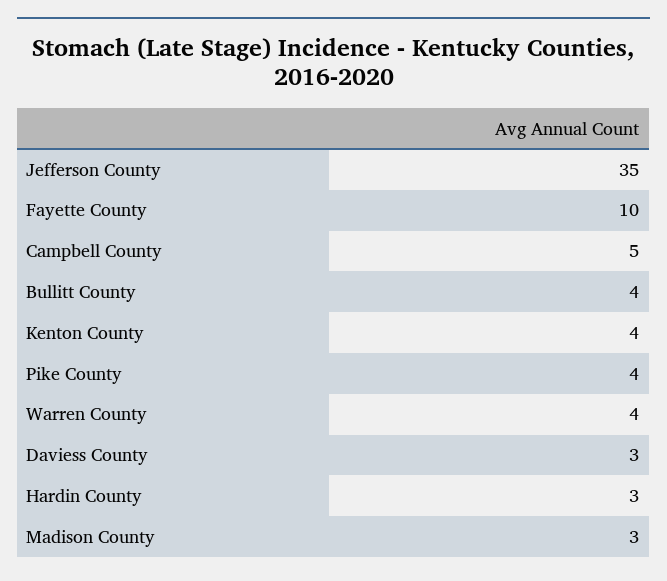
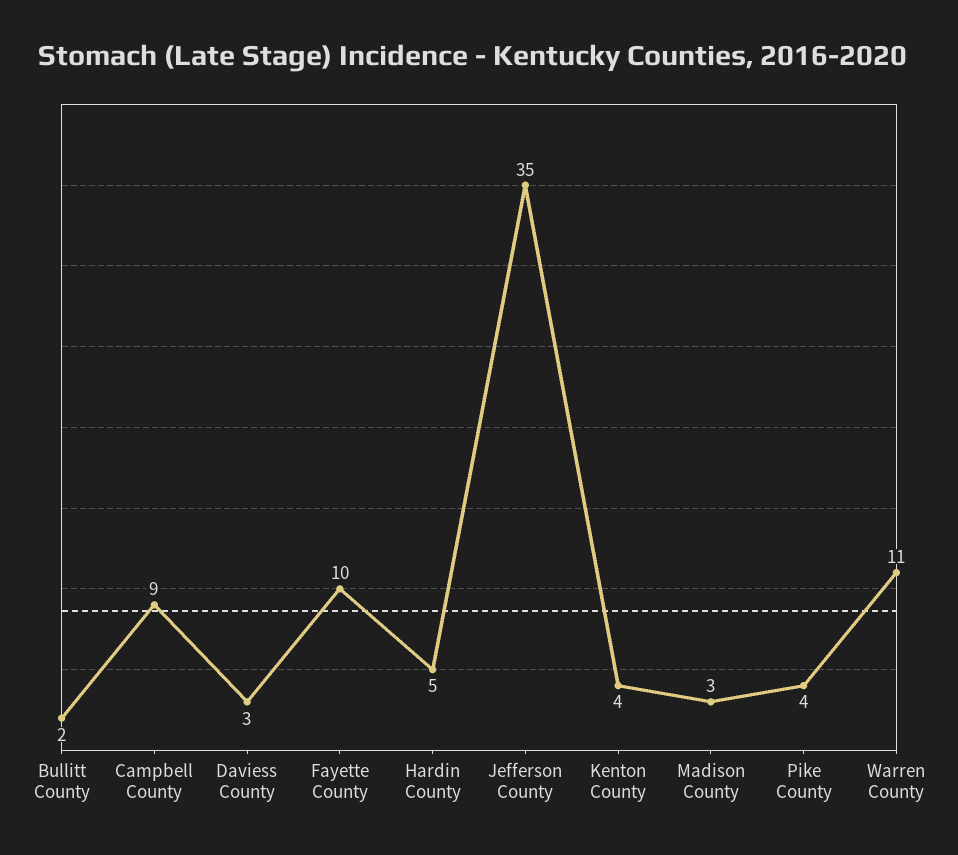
Campbell County: 5 -> 9
Bullitt County: 4 -> 2
Warren County: 4 -> 11
Hardin County: 3 -> 5

